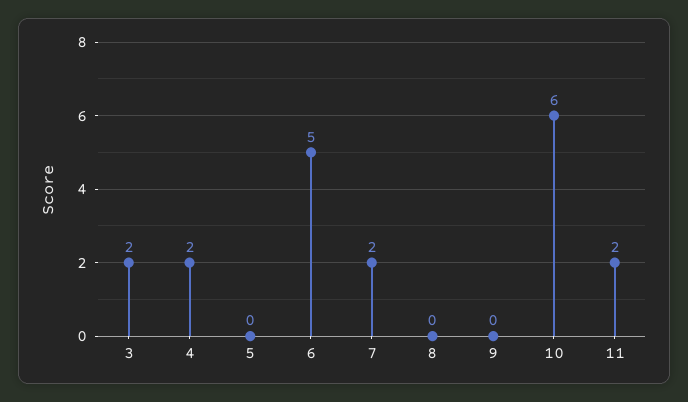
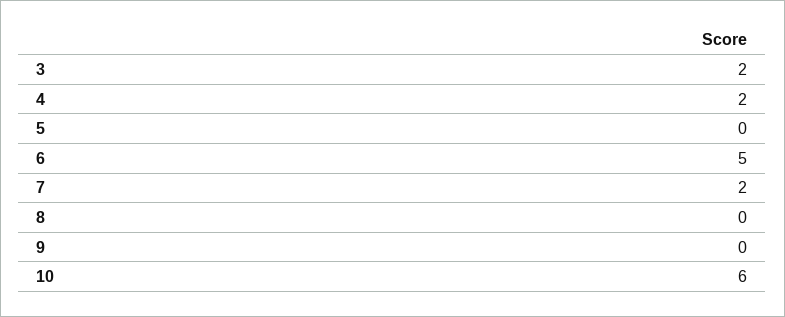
11: 2 -> none

